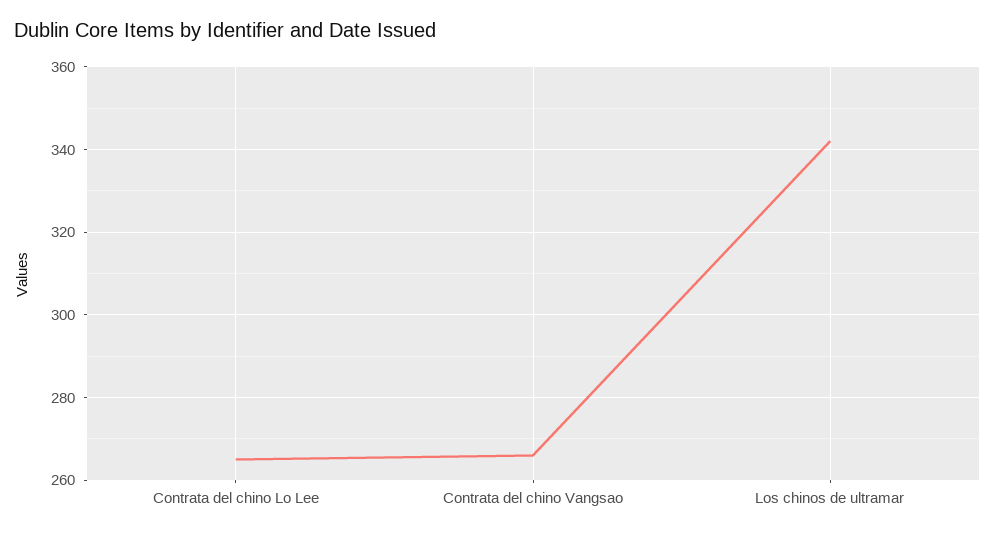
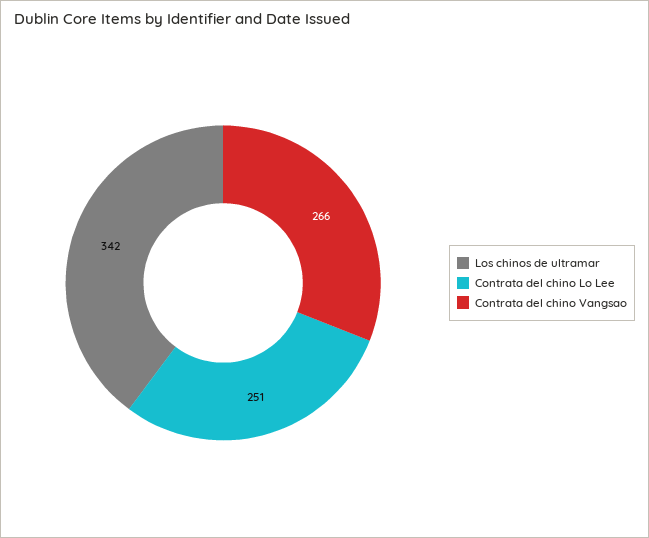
Contrata del chino Lo Lee: 265 -> 251

